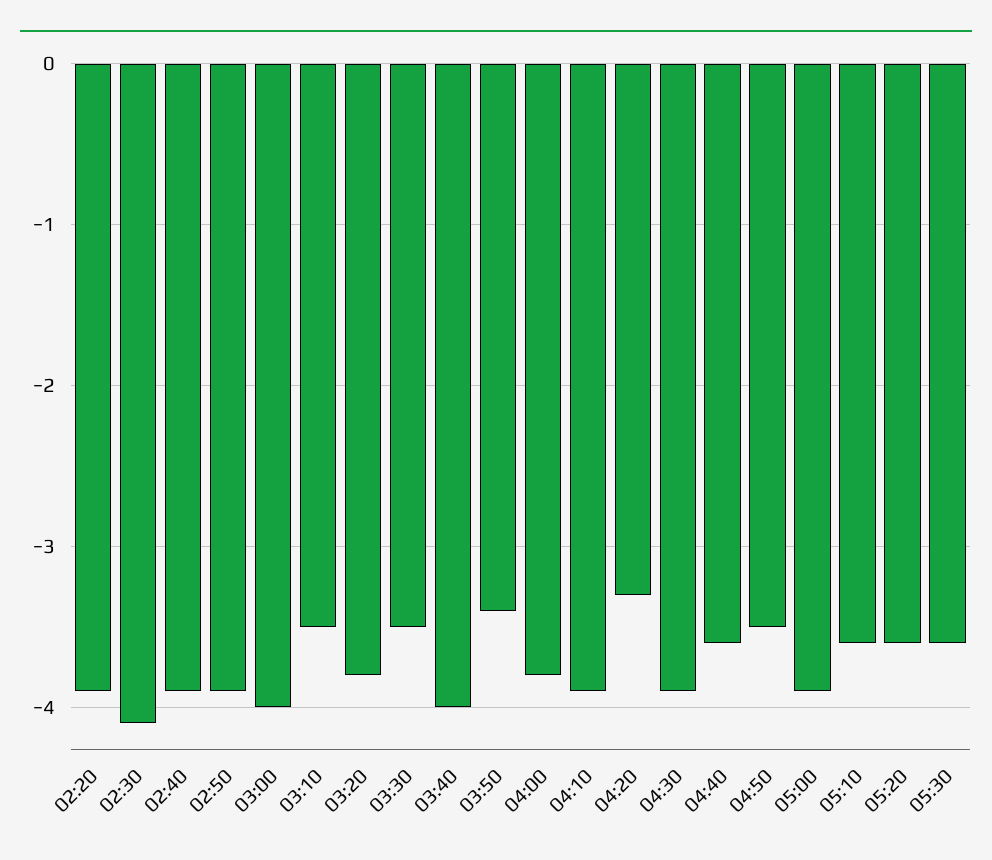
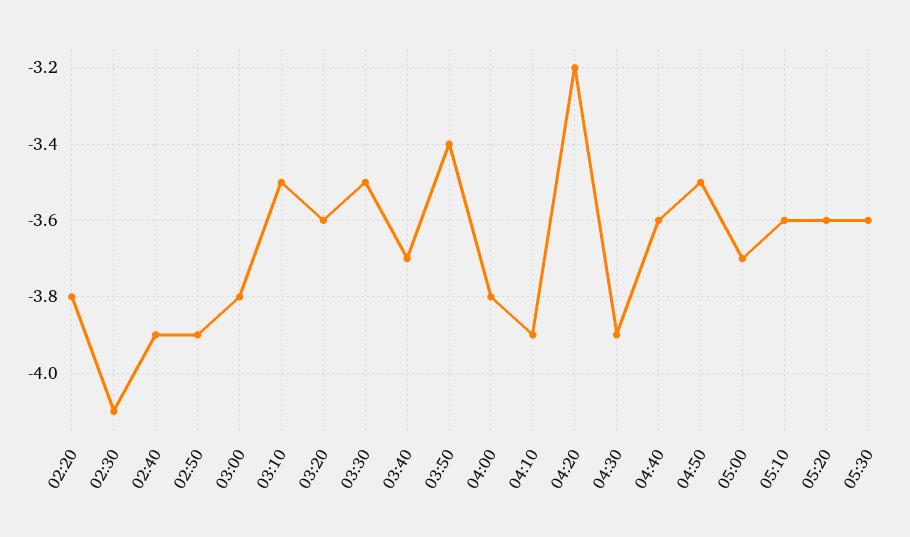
02:20: -3.9 -> -3.8
03:00: -4 -> -3.8
03:20: -3.8 -> -3.6
03:40: -4 -> -3.7
04:20: -3.3 -> -3.2
05:00: -3.9 -> -3.7

